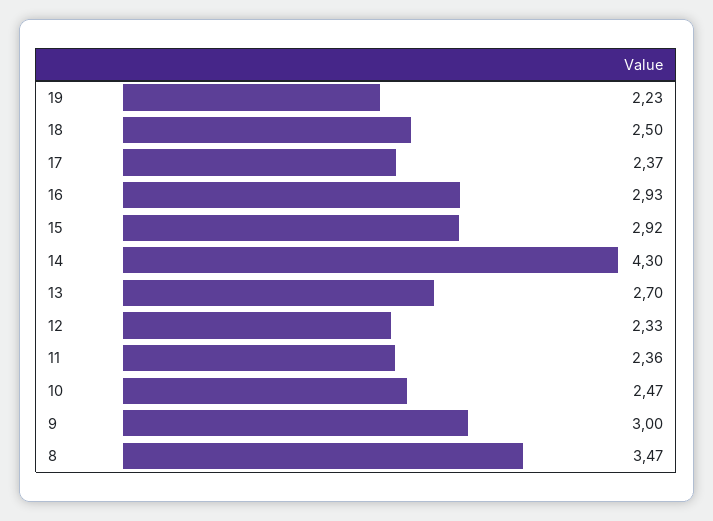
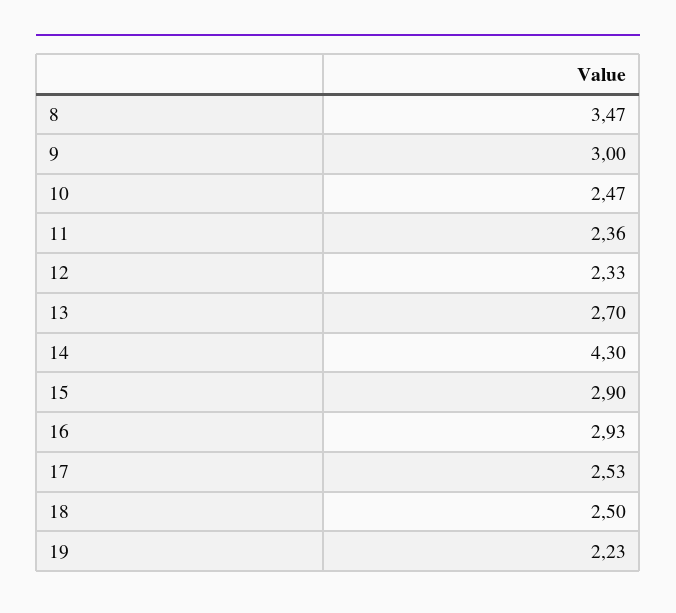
17: 2.37 -> 2.53
15: 2.92 -> 2.9

